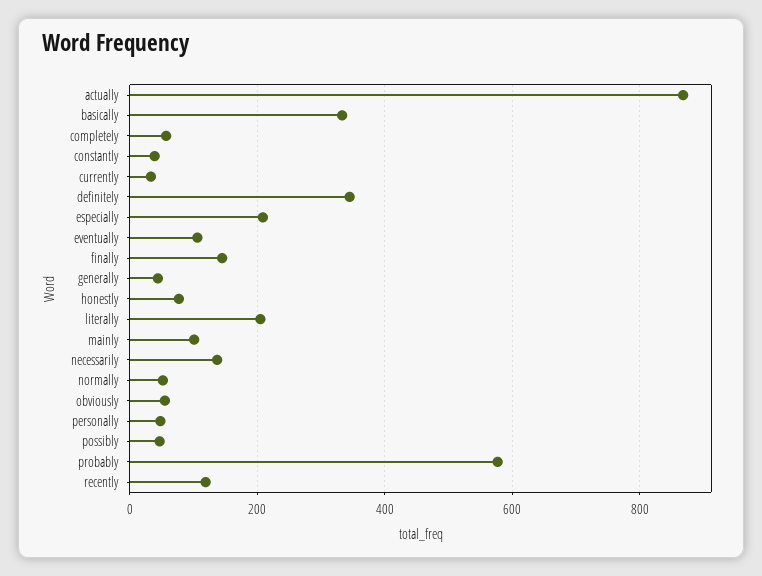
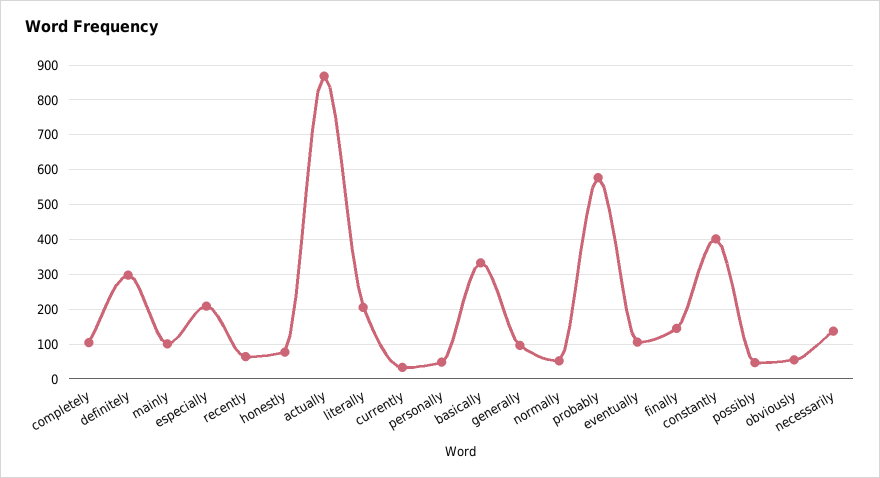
completely: 60 -> 100
constantly: 40 -> 400
definitely: 340 -> 300
generally: 40 -> 100
recently: 120 -> 60

